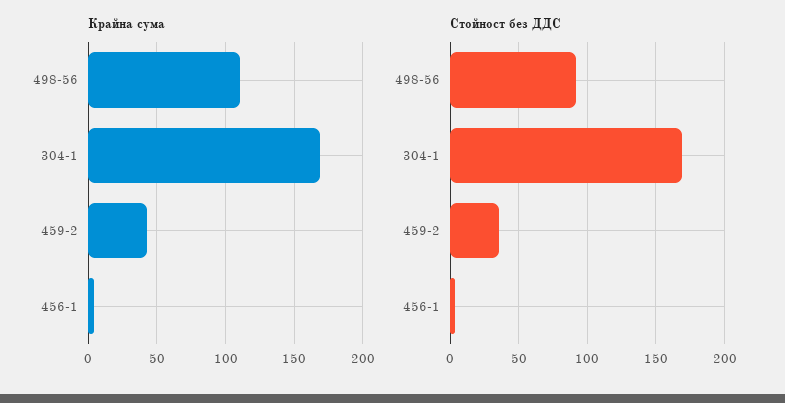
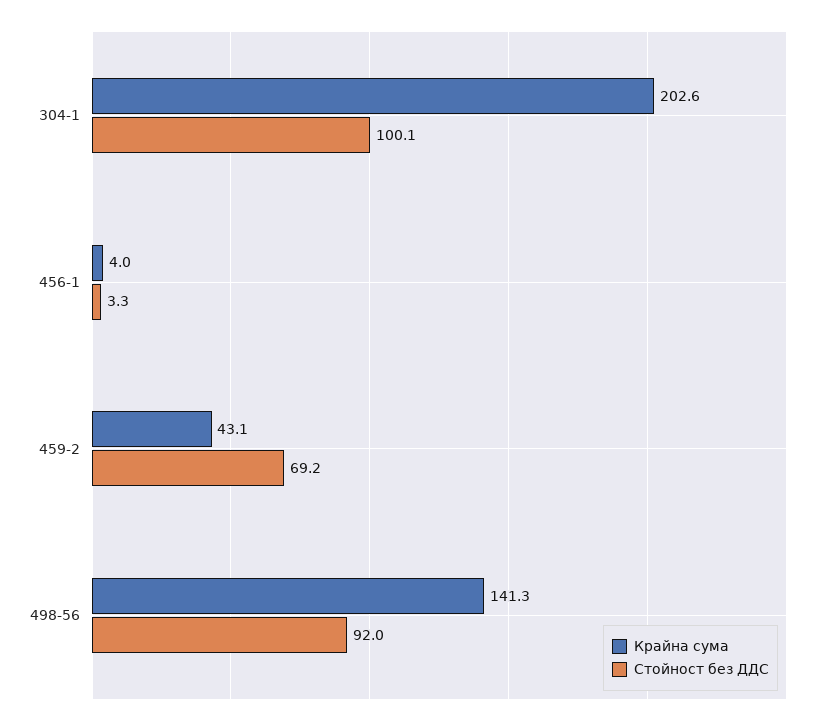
Крайна сума, 498-56: 110 -> 141.3
Крайна сума, 304-1: 170 -> 202.6
Стойност без ДДС, 304-1: 170 -> 100.1
Стойност без ДДС, 459-2: 35 -> 69.2

